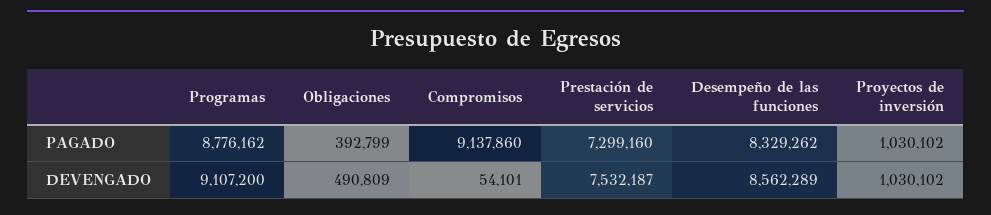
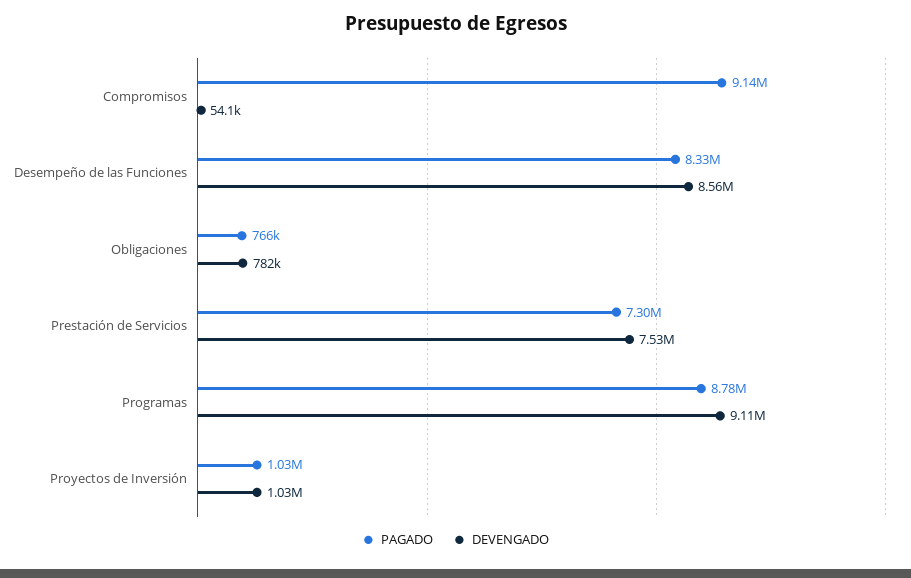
PAGADO, Obligaciones: 392799 -> 766000
DEVENGADO, Obligaciones: 490809 -> 782000

